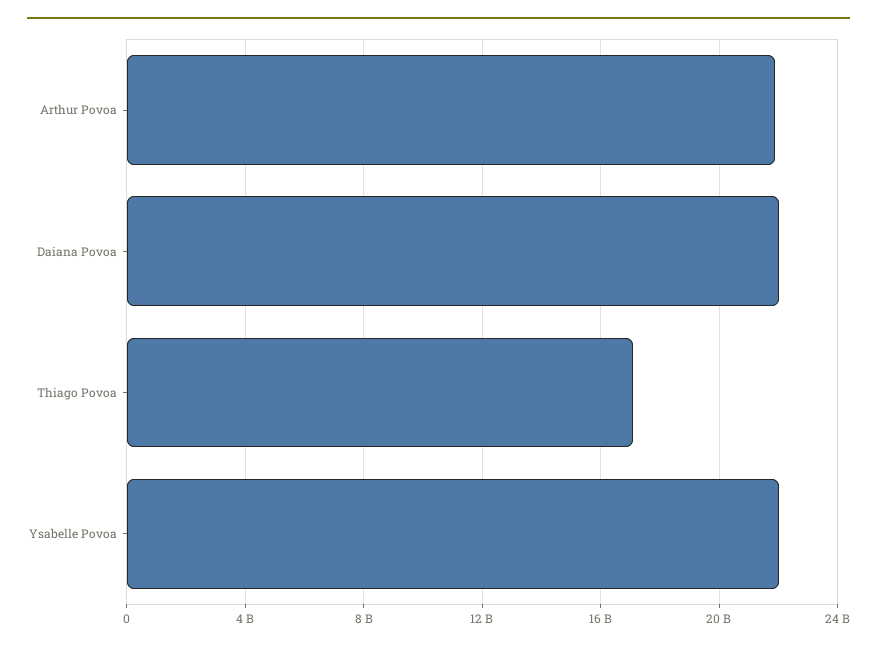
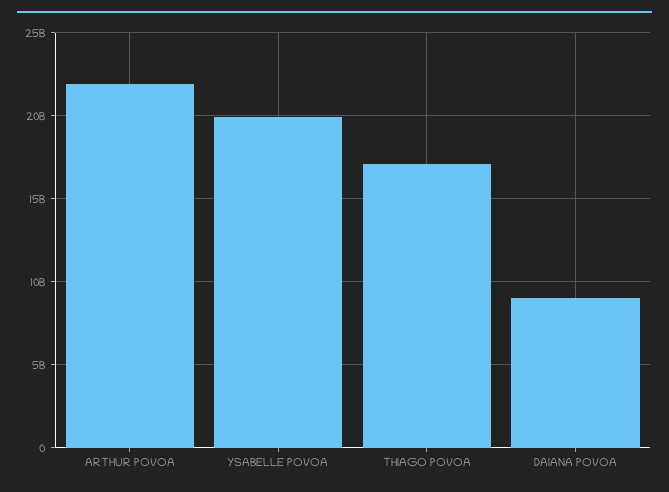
Daiana Povoa: 22000000000 -> 9000000000
Ysabelle Povoa: 22000000000 -> 20000000000

